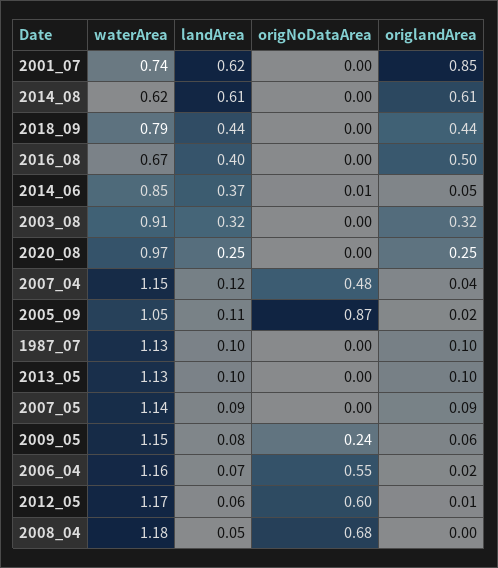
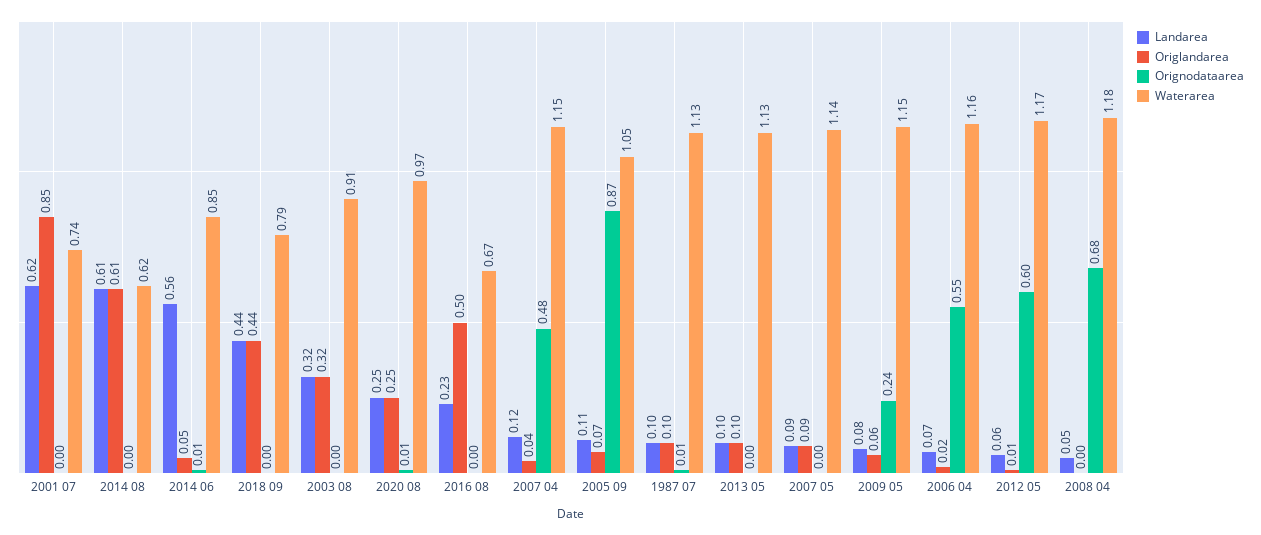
landArea, 2016_08: 0.4 -> 0.23
landArea, 2014_06: 0.37 -> 0.56
origNoDataArea, 2020_08: 0 -> 0.01
origlandArea, 2005_09: 0.02 -> 0.07
origNoDataArea, 1987_07: 0 -> 0.01

